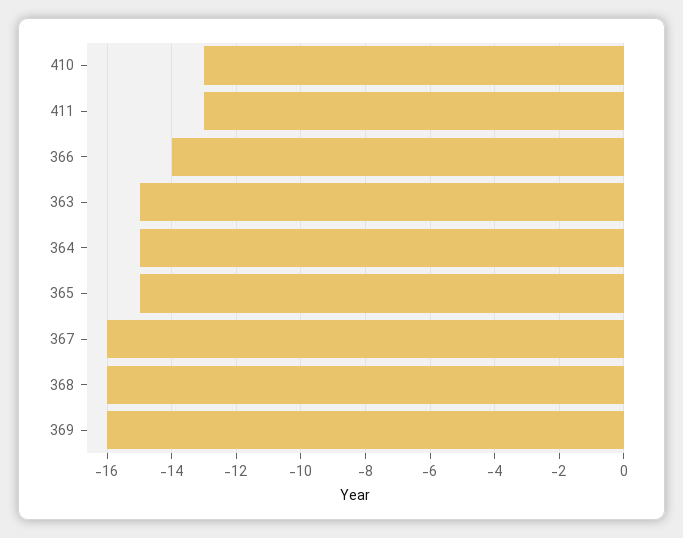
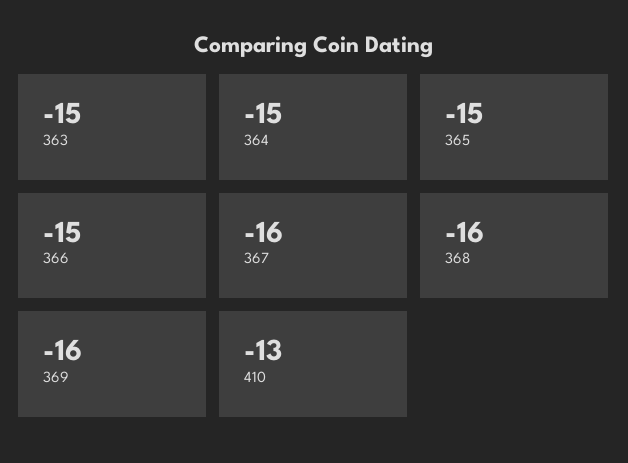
411: -13 -> none
366: -14 -> -15

